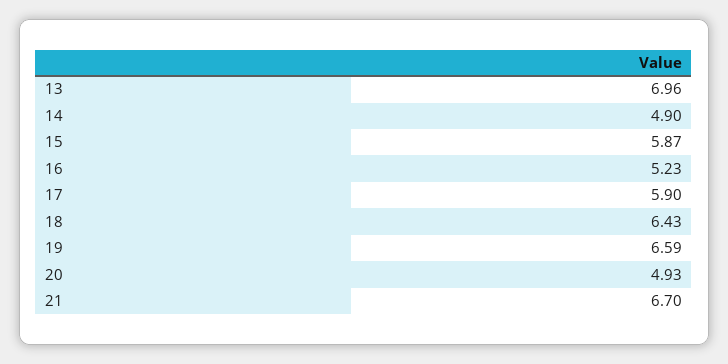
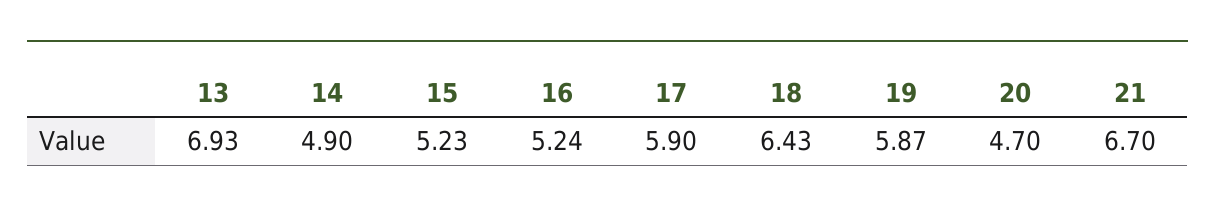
13: 6.96 -> 6.93
15: 5.87 -> 5.23
16: 5.23 -> 5.24
19: 6.59 -> 5.87
20: 4.93 -> 4.7

